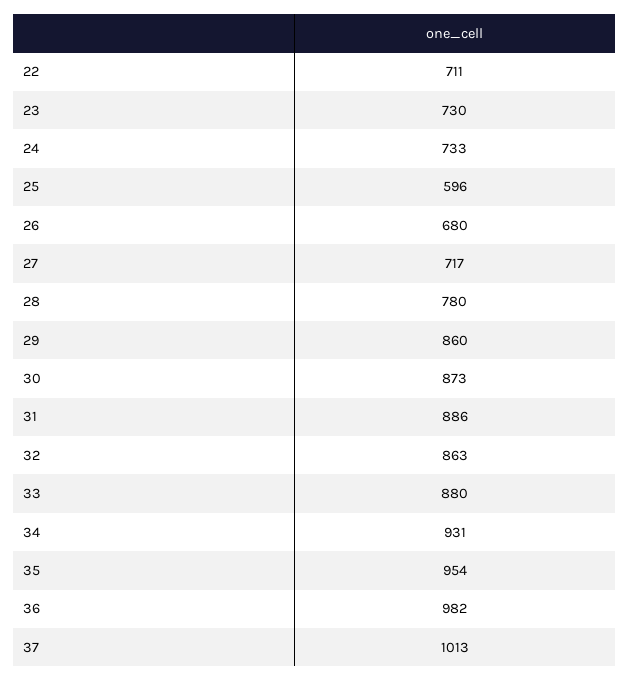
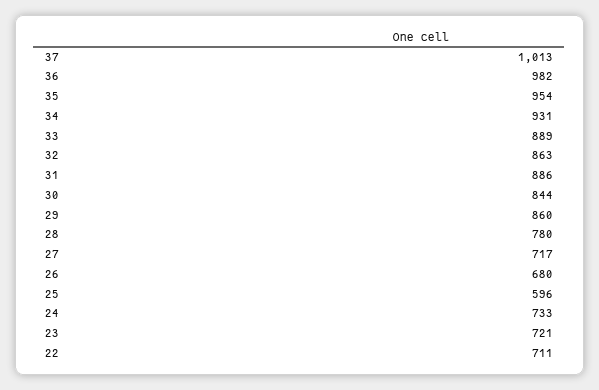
23: 730 -> 721
30: 873 -> 844
33: 880 -> 889

